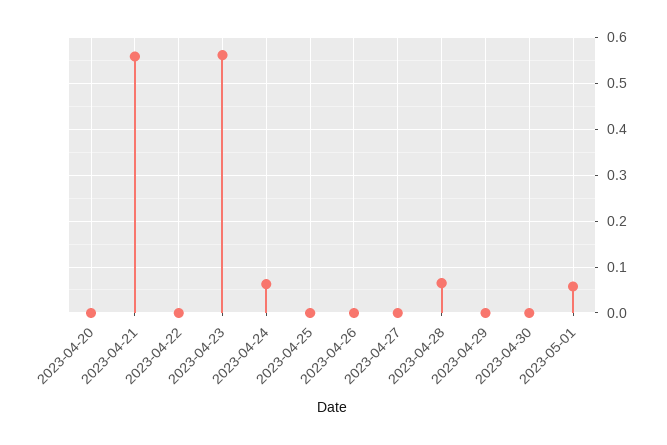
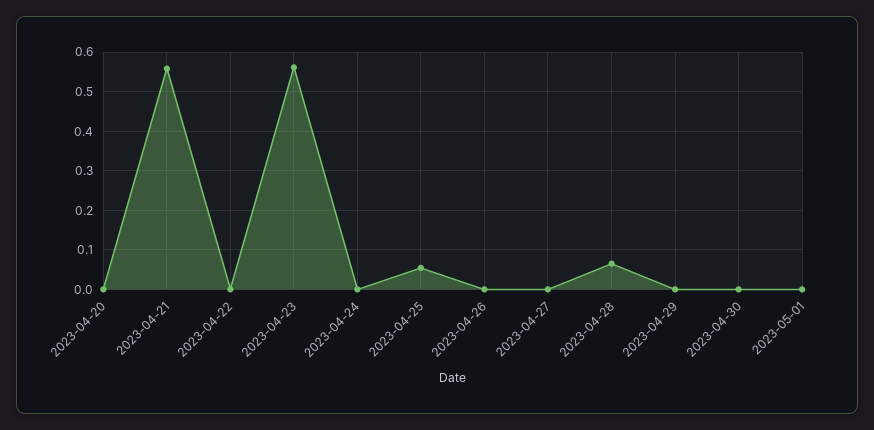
2023-04-24: 0.06 -> 0
2023-04-25: 0 -> 0.06
2023-05-01: 0.06 -> 0

